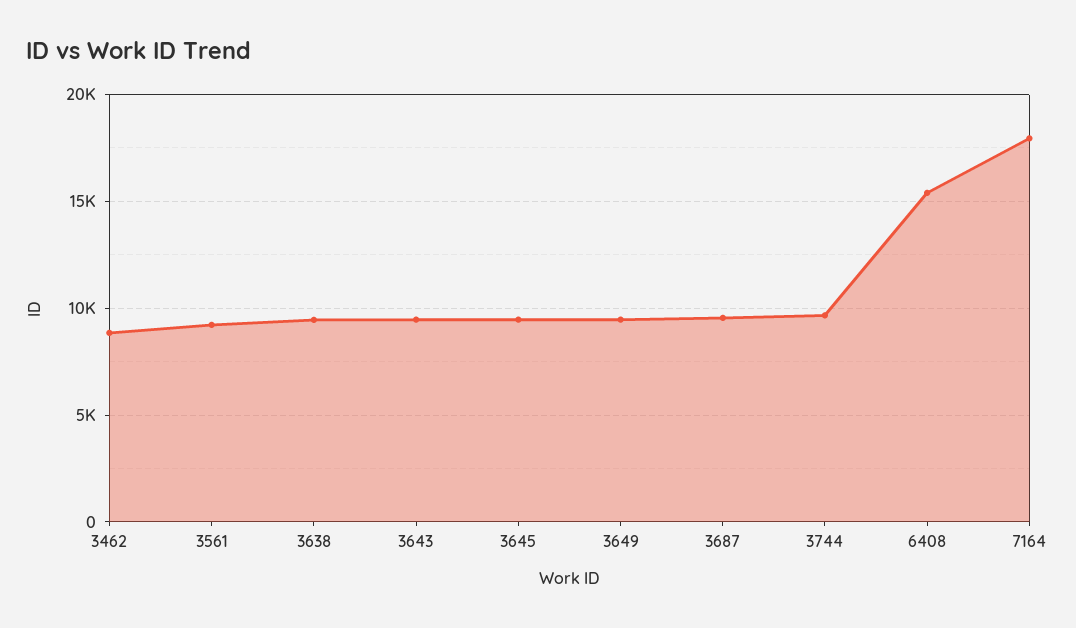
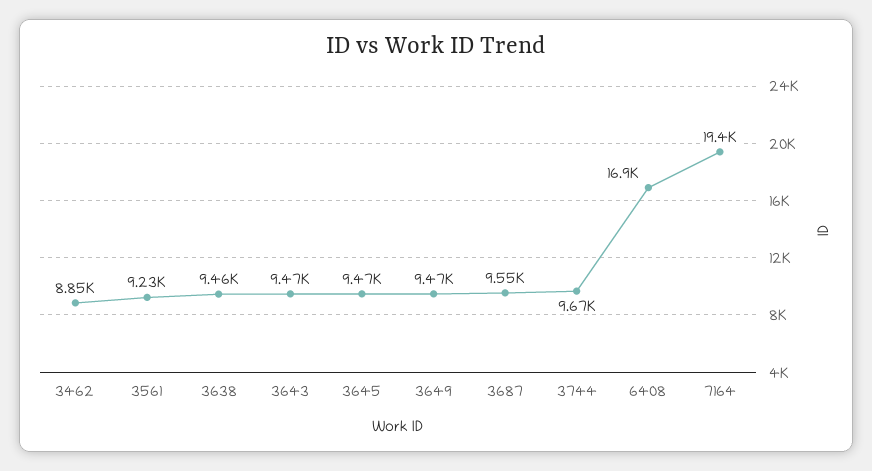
6408: 15500 -> 16900
7164: 18000 -> 19400

